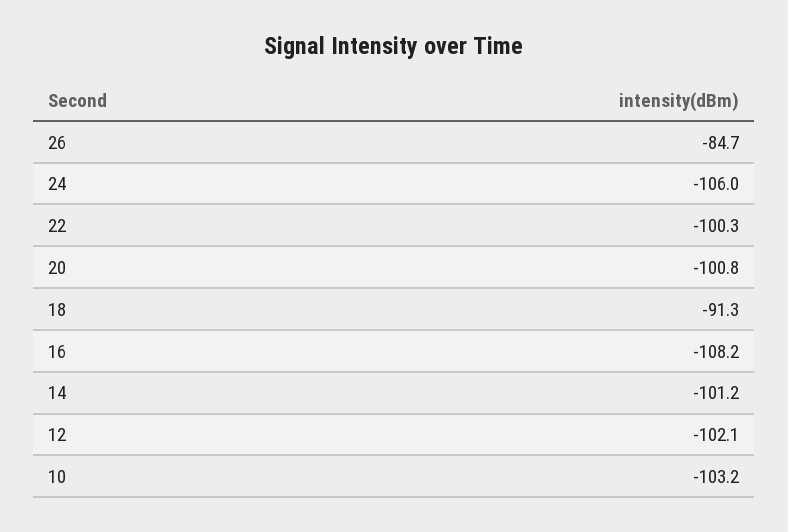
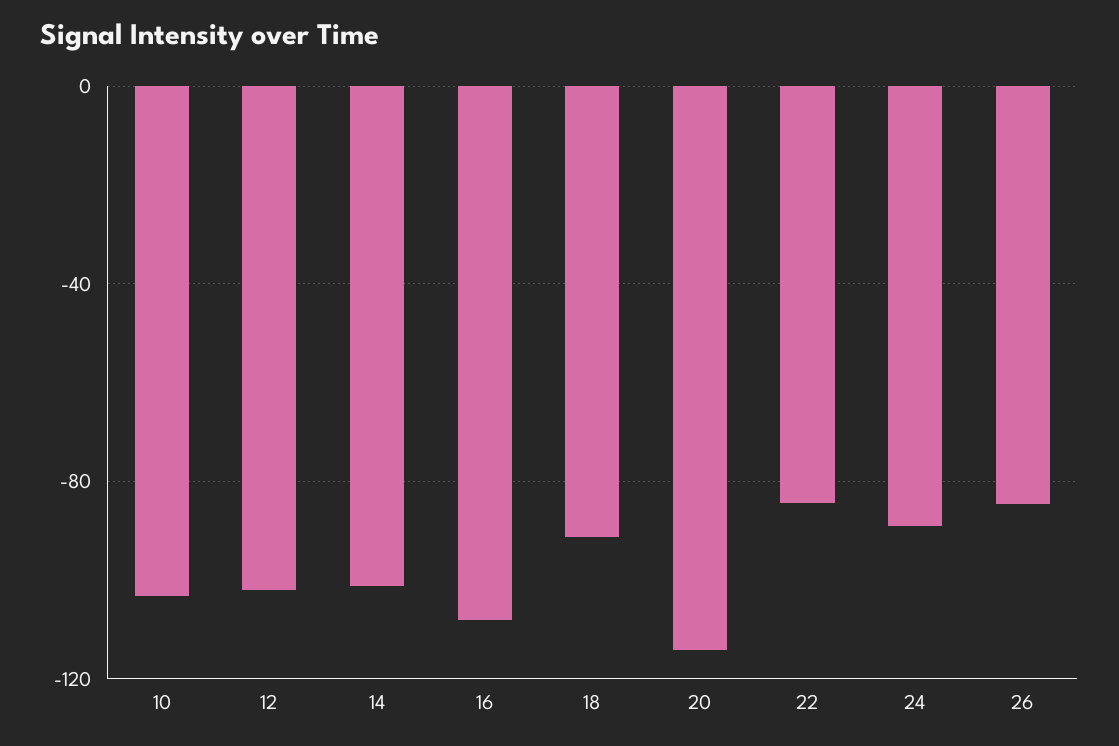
24: -106 -> -90
22: -100.3 -> -85
20: -100.8 -> -115

